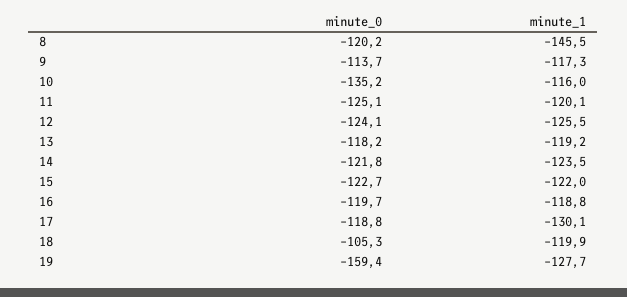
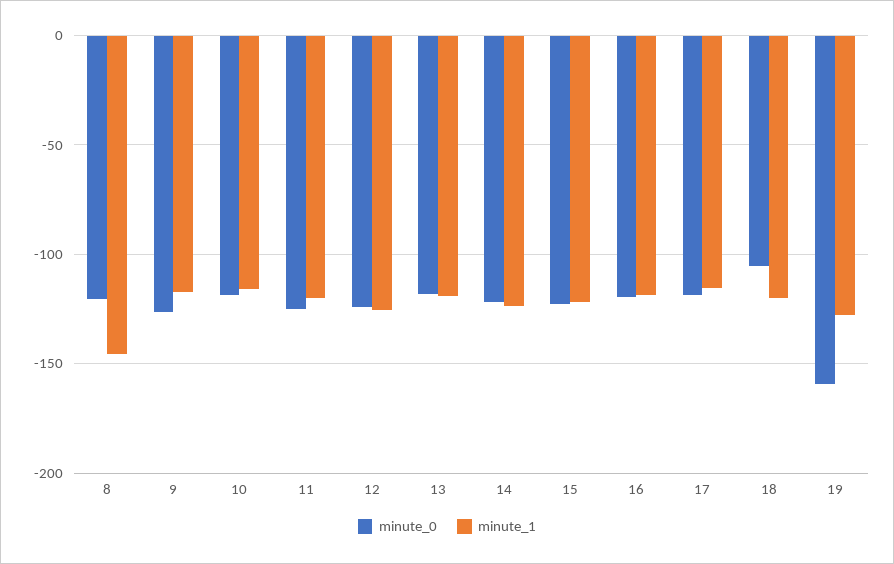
minute_0, 9: -113.7 -> -125
minute_0, 10: -135.2 -> -120
minute_1, 17: -130.1 -> -115

